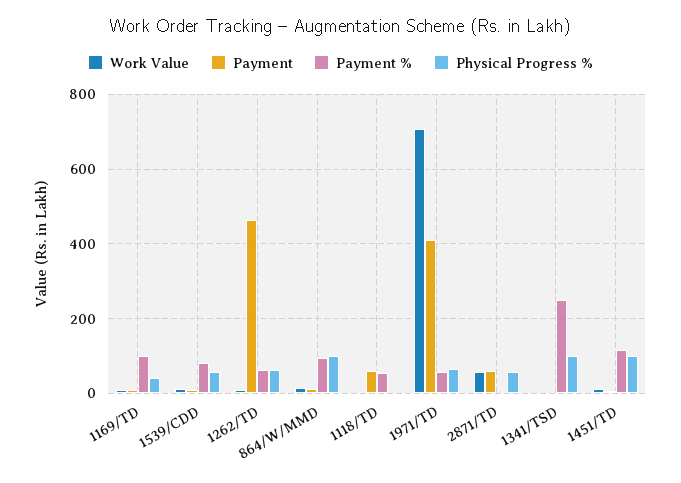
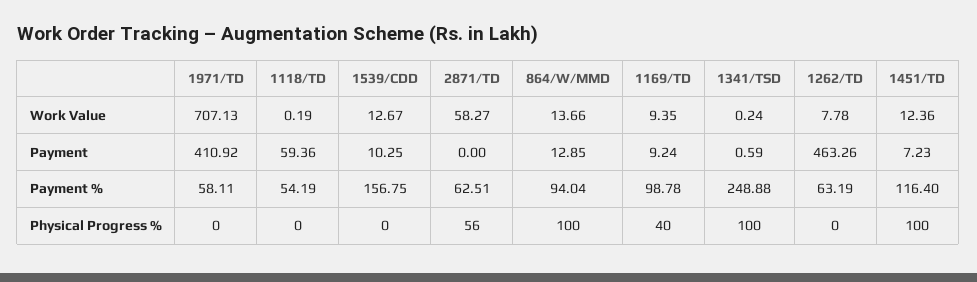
Payment %, 1539/CDD: 80 -> 156.75
Physical Progress %, 1539/CDD: 60 -> 0
Physical Progress %, 1262/TD: 60 -> 0
Physical Progress %, 1971/TD: 60 -> 0
Payment, 2871/TD: 60 -> 0
Payment %, 2871/TD: 0 -> 62.51

